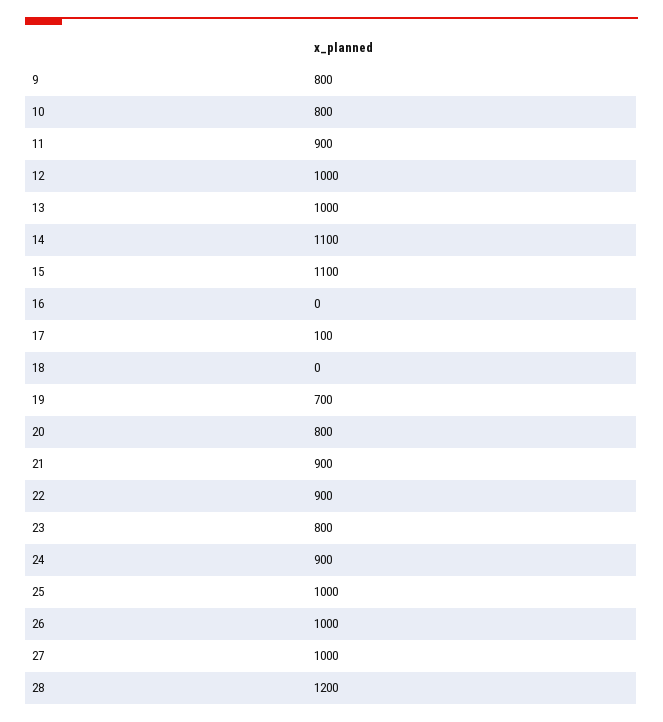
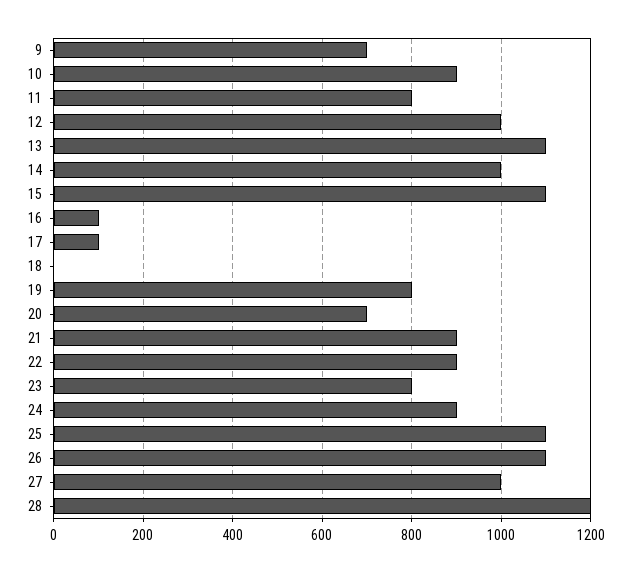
9: 800 -> 700
10: 800 -> 900
11: 900 -> 800
13: 1000 -> 1100
14: 1100 -> 1000
16: 0 -> 100
19: 700 -> 800
20: 800 -> 700
25: 1000 -> 1100
26: 1000 -> 1100

